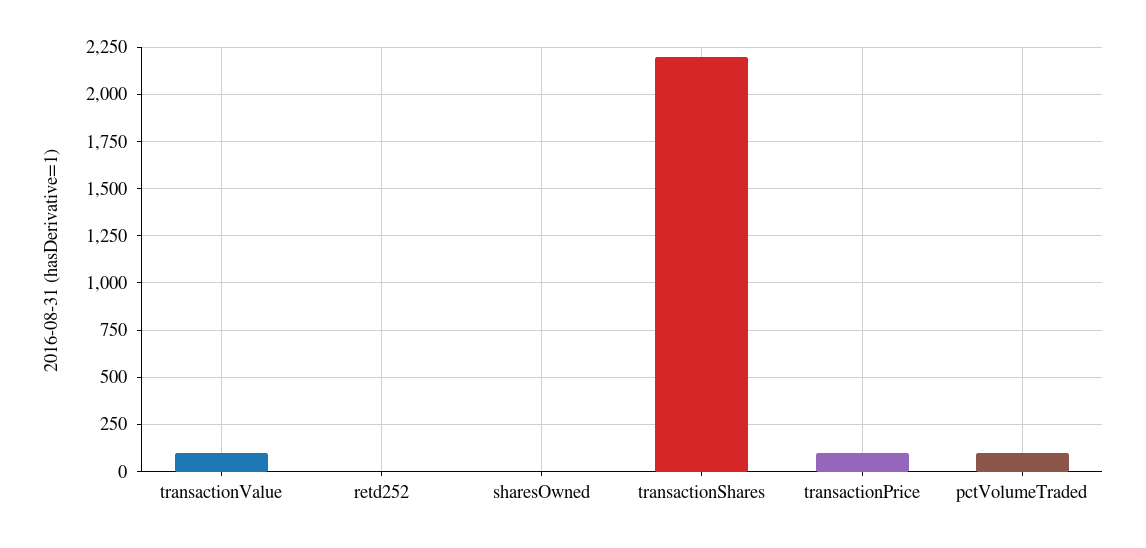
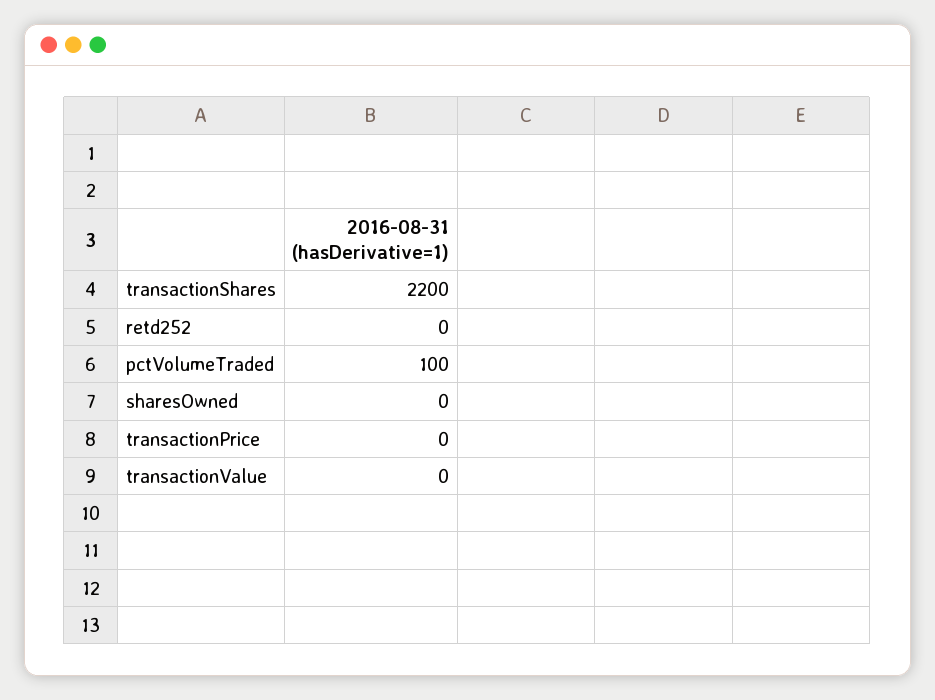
transactionValue: 100 -> 0
transactionPrice: 100 -> 0

